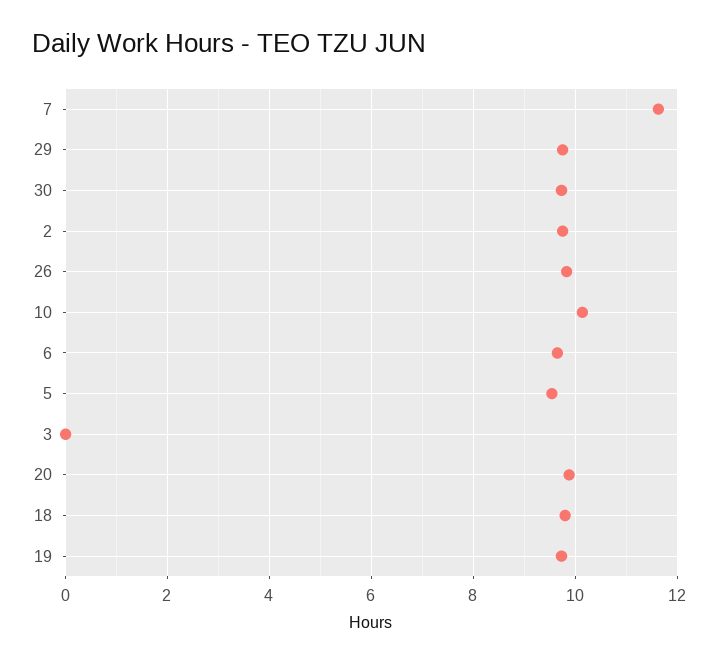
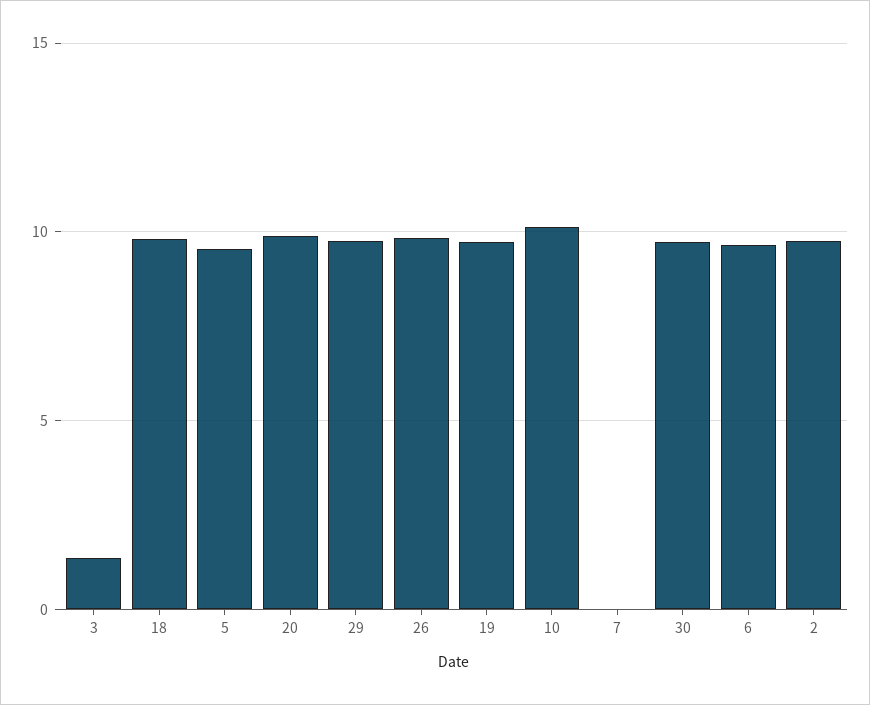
7: 11.6 -> 0
3: 0 -> 1.5

